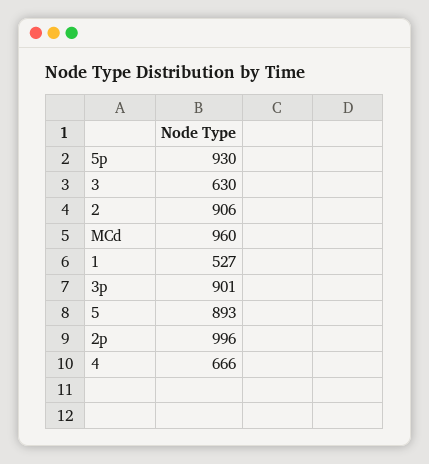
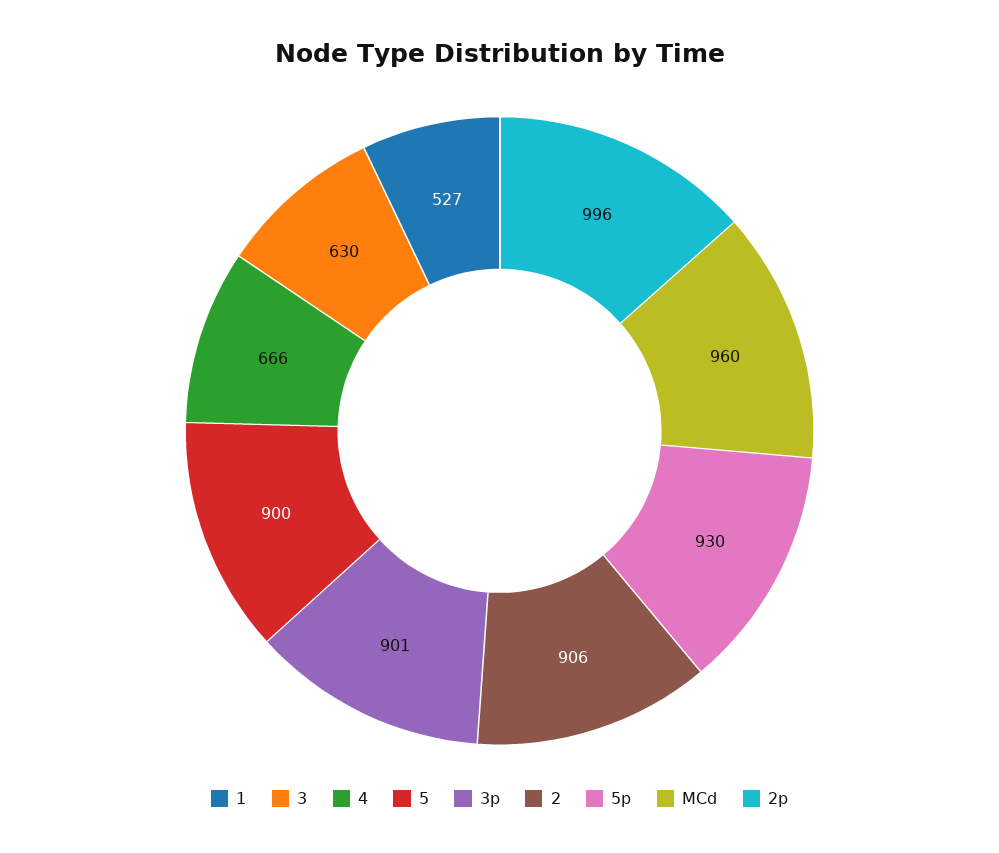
5: 893 -> 900

